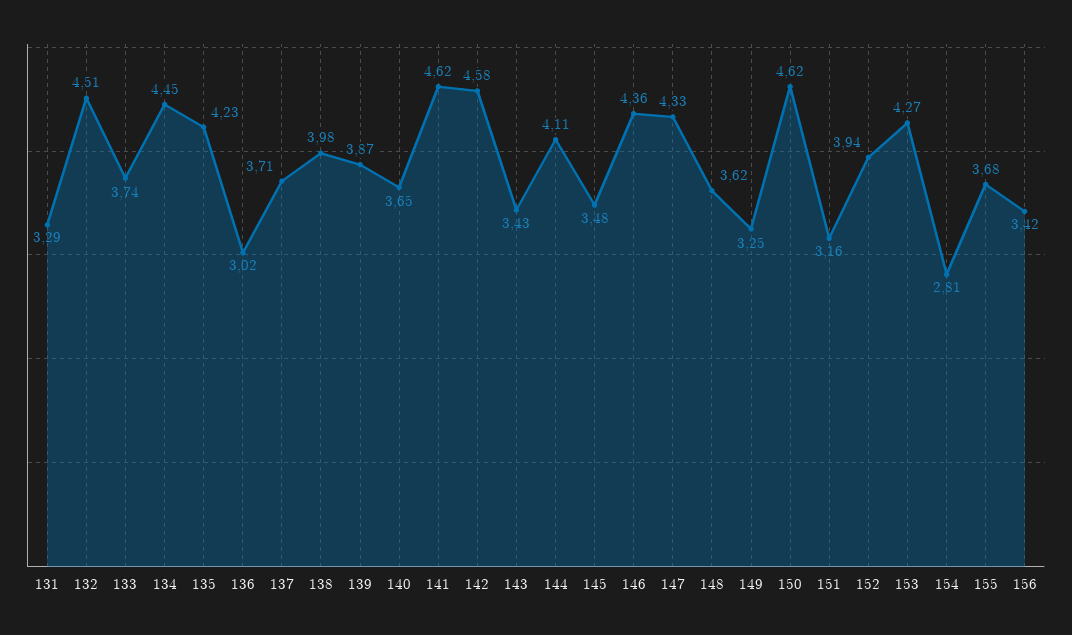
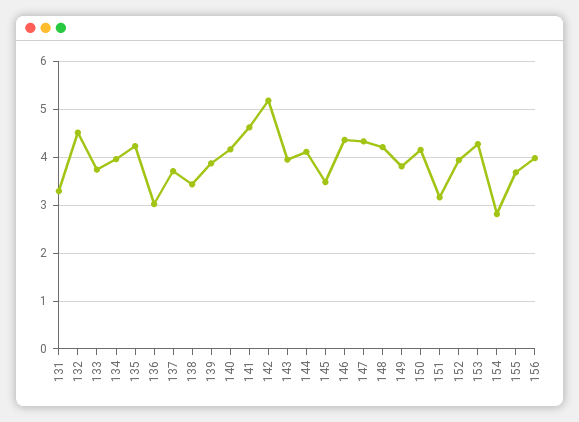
134: 4.45 -> 4
138: 3.98 -> 3.4
140: 3.65 -> 4.2
142: 4.58 -> 5.2
143: 3.43 -> 4
148: 3.62 -> 4.2
149: 3.25 -> 3.8
150: 4.62 -> 4.2
156: 3.42 -> 4

